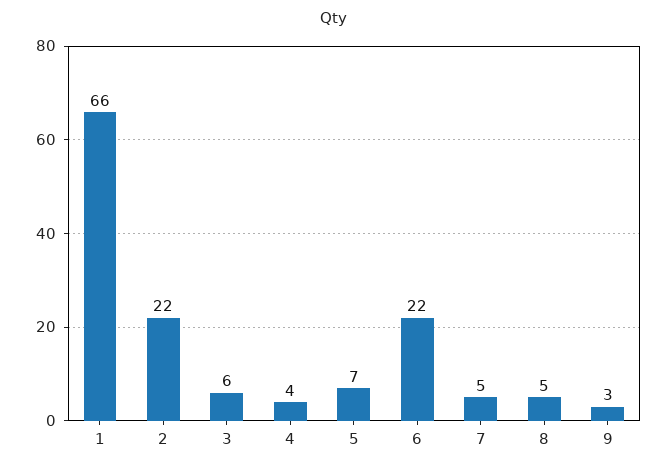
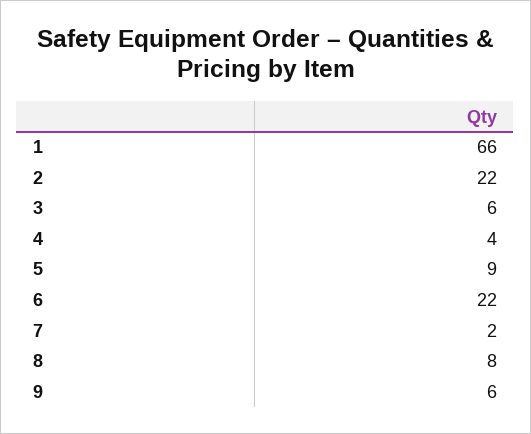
5: 7 -> 9
7: 5 -> 2
8: 5 -> 8
9: 3 -> 6

